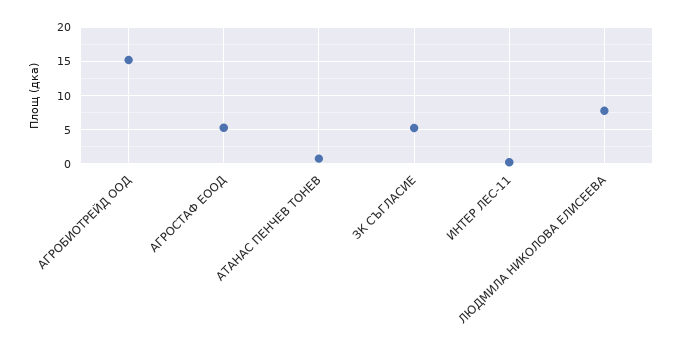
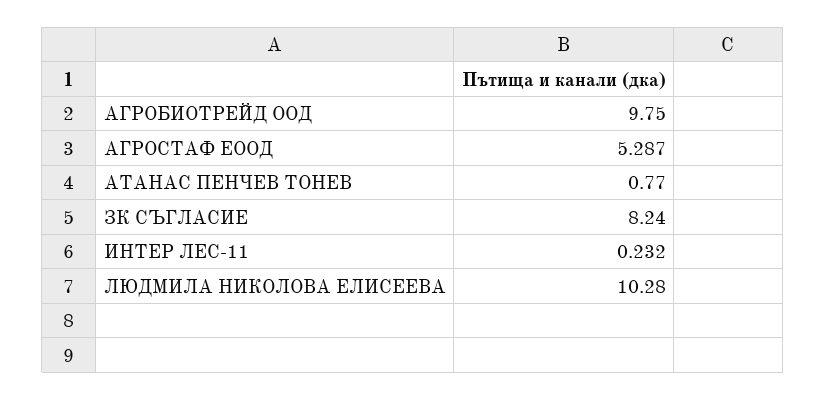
АГРОБИОТРЕЙД ООД: 15 -> 9.75
ЗК СЪГЛАСИЕ: 5 -> 8.24
ЛЮДМИЛА НИКОЛОВА ЕЛИСЕЕВА: 8 -> 10.28

